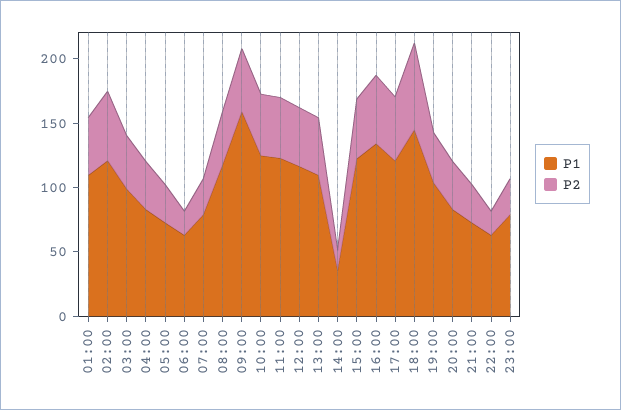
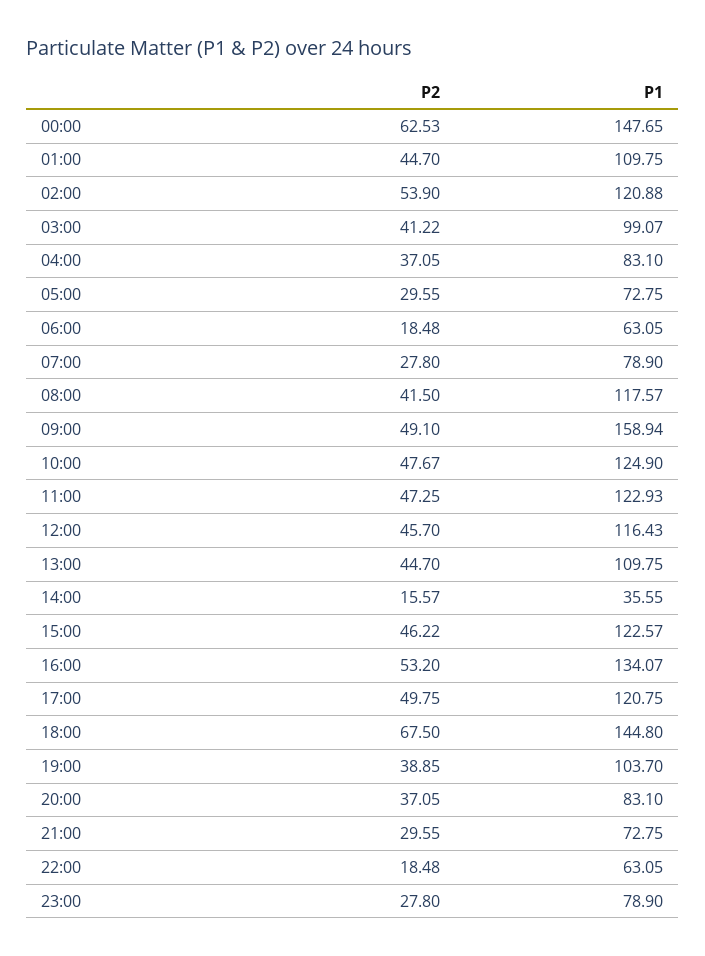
P2, 00:00: none -> 62.53
P1, 00:00: none -> 147.65

